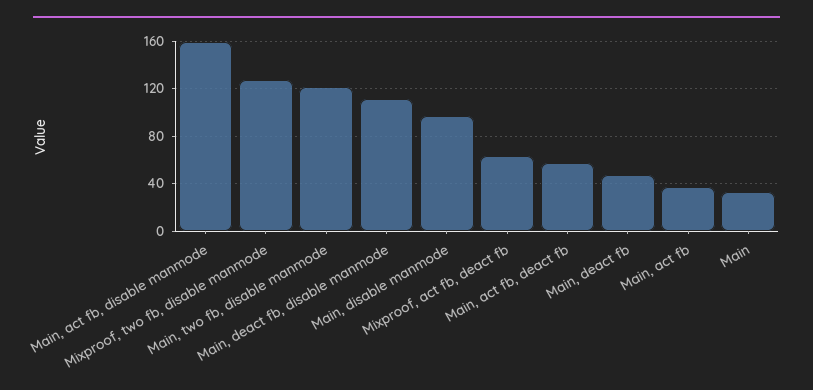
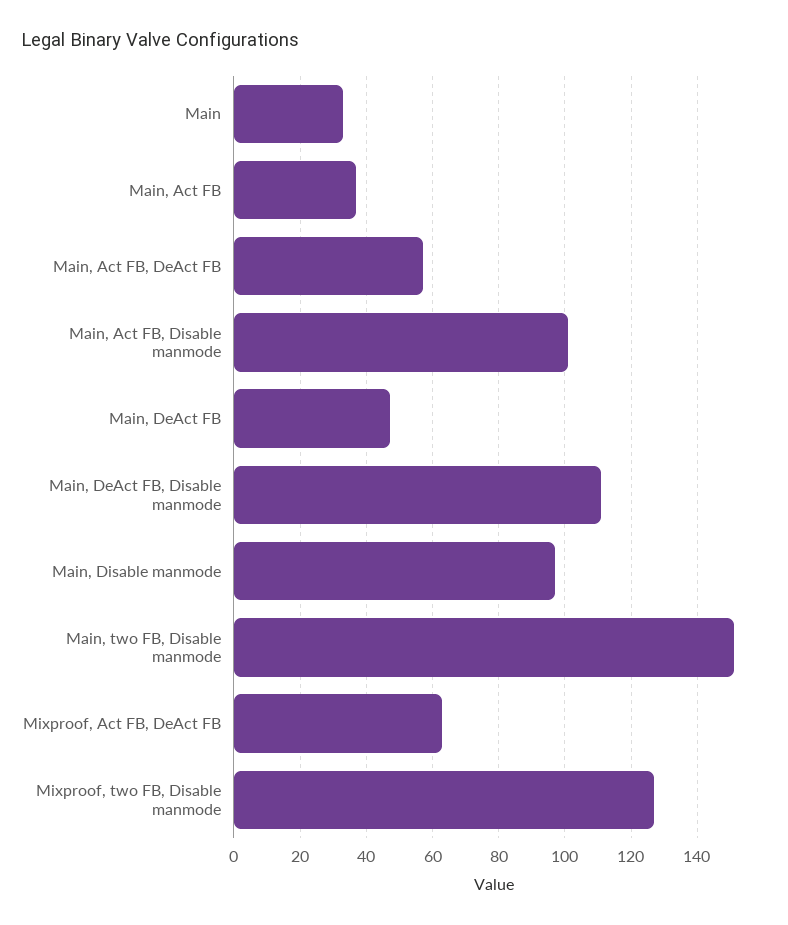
Main, act fb, disable manmode: 160 -> 100
Main, two fb, disable manmode: 120 -> 150

